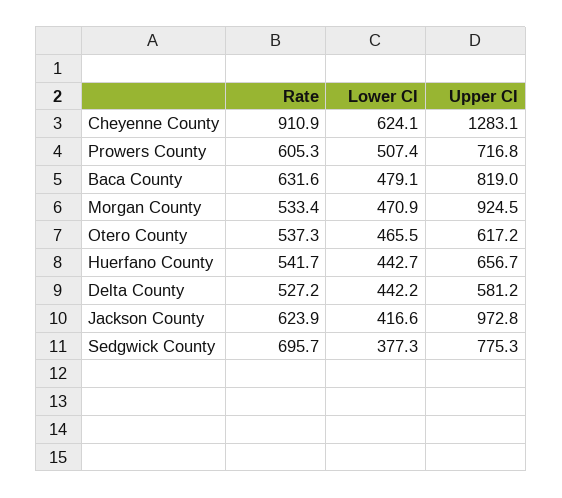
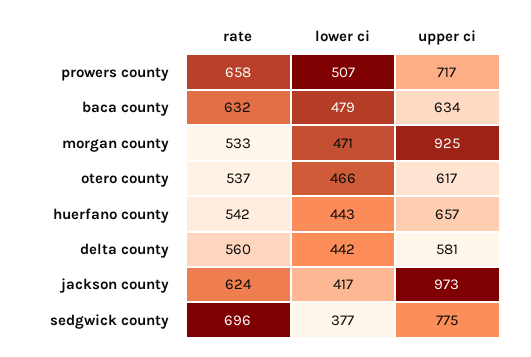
Rate, Cheyenne County: 910.9 -> none
Lower CI, Cheyenne County: 624.1 -> none
Upper CI, Cheyenne County: 1283.1 -> none
Rate, Prowers County: 605.3 -> 658
Upper CI, Baca County: 819 -> 634
Rate, Delta County: 527.2 -> 560

